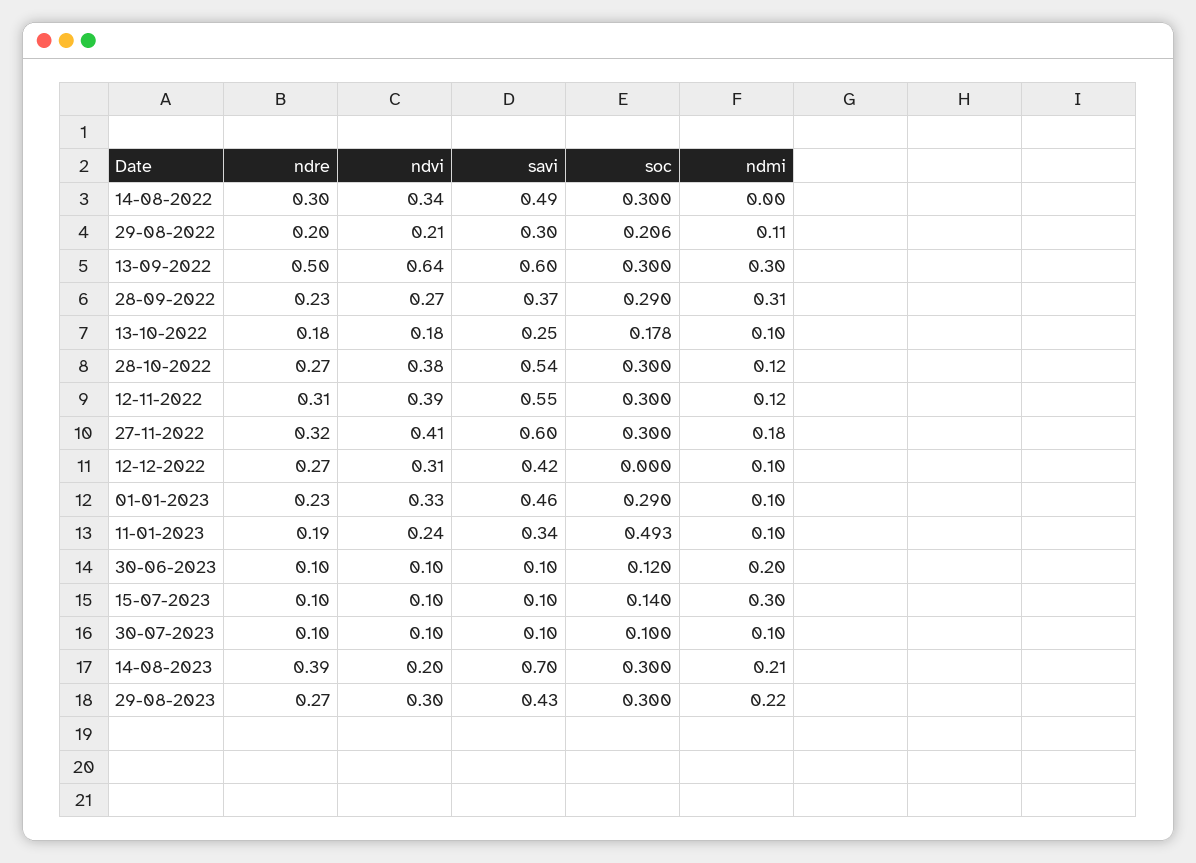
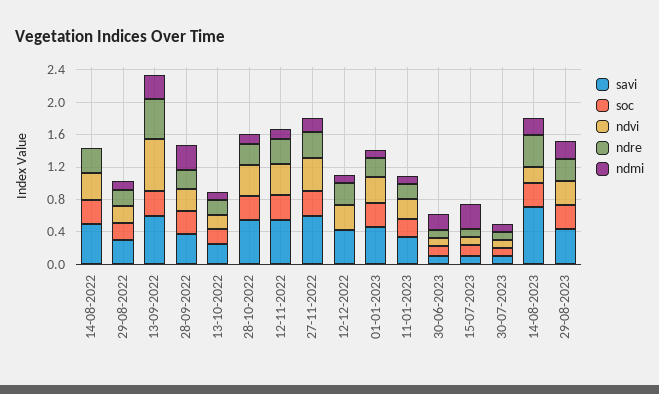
soc, 11-01-2023: 0.493 -> 0.2

